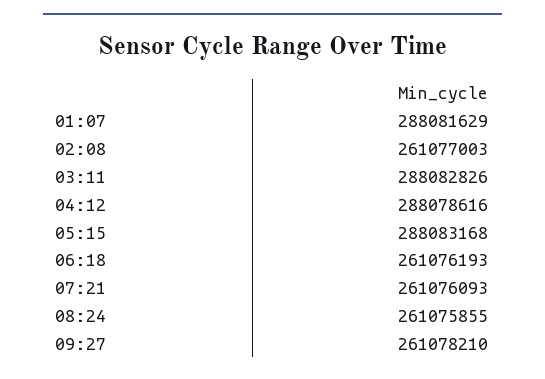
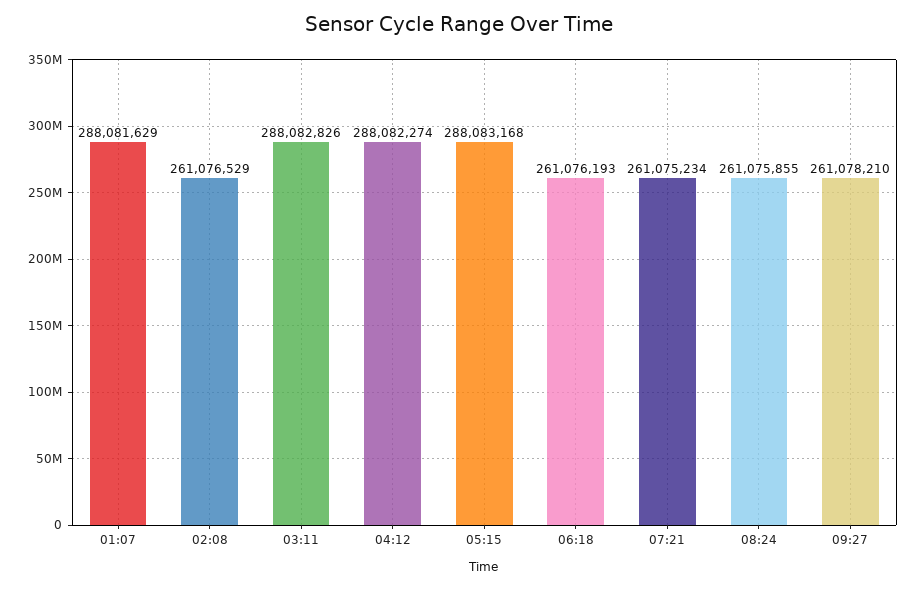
02:08: 261077003 -> 261076529
04:12: 288078616 -> 288082274
07:21: 261076093 -> 261075234

